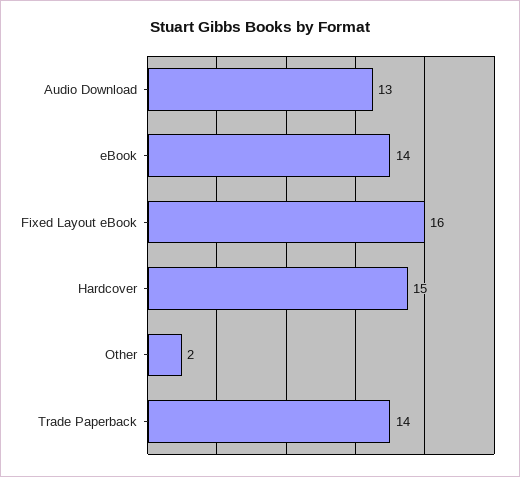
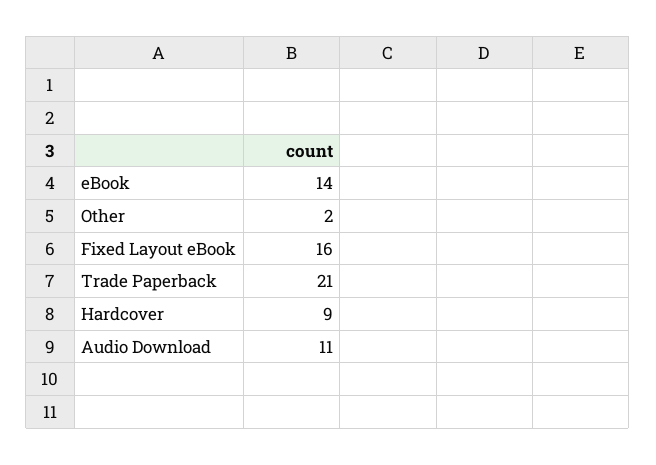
Audio Download: 13 -> 11
Hardcover: 15 -> 9
Trade Paperback: 14 -> 21

